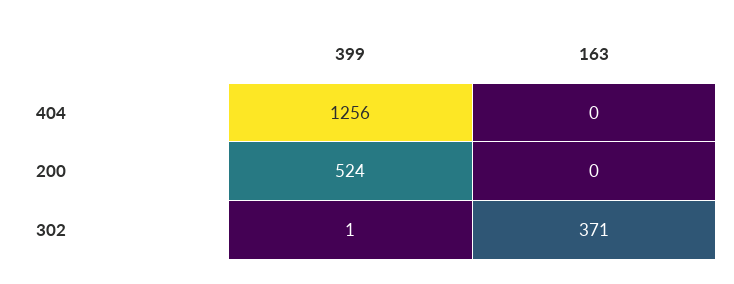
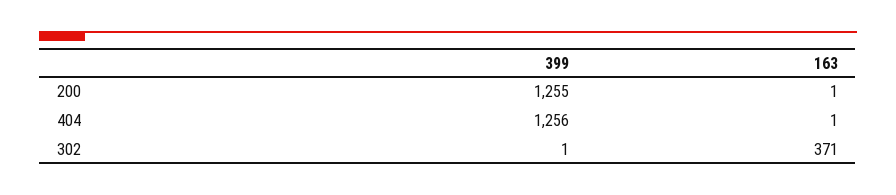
163, 404: 0 -> 1
399, 200: 524 -> 1255
163, 200: 0 -> 1

